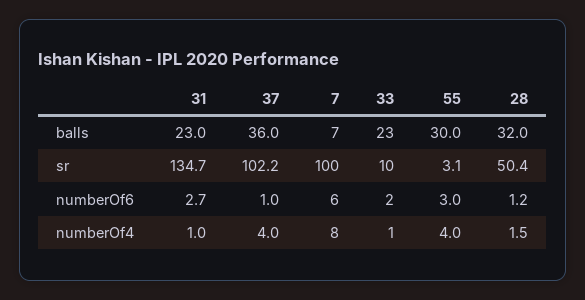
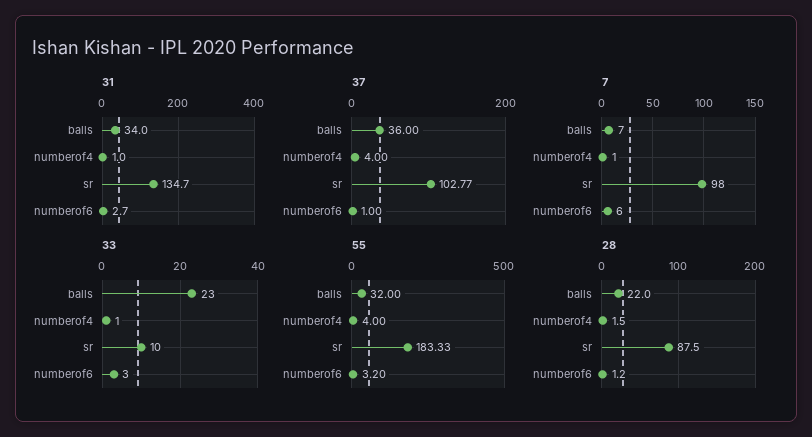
31, balls: 23 -> 34
55, balls: 30 -> 32
28, balls: 32 -> 22
37, sr: 102.2 -> 102.77
7, sr: 100 -> 98
55, sr: 3.1 -> 183.33
28, sr: 50.4 -> 87.5
33, numberOf6: 2 -> 3
55, numberOf6: 3 -> 3.2
7, numberOf4: 8 -> 1

